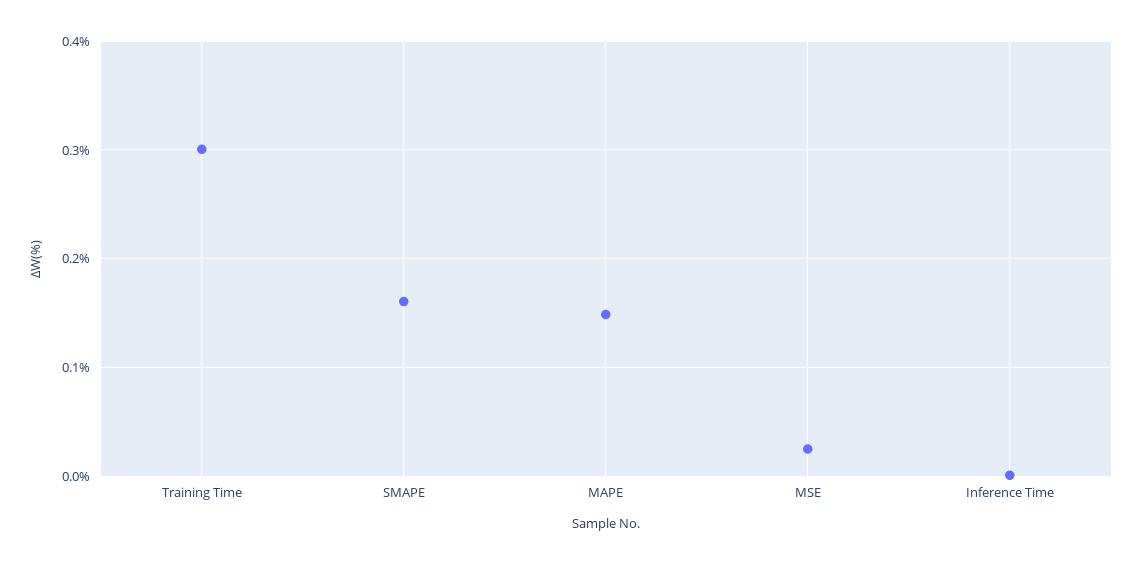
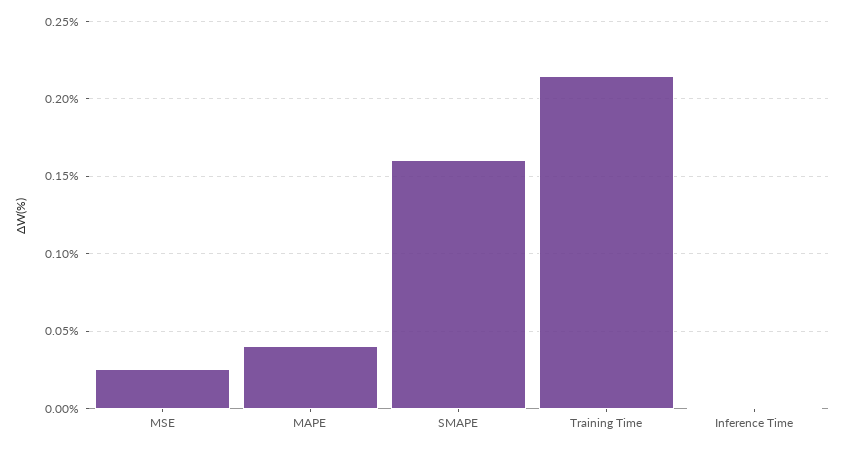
Training Time: 0.3 -> 0.215
MAPE: 0.15 -> 0.04

